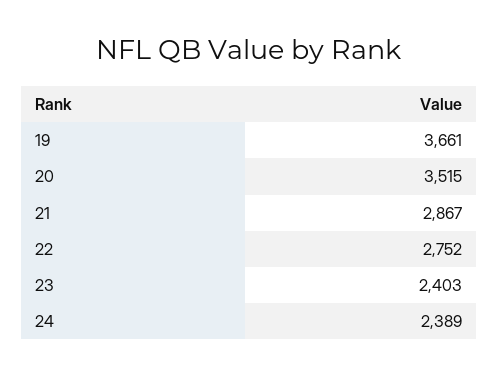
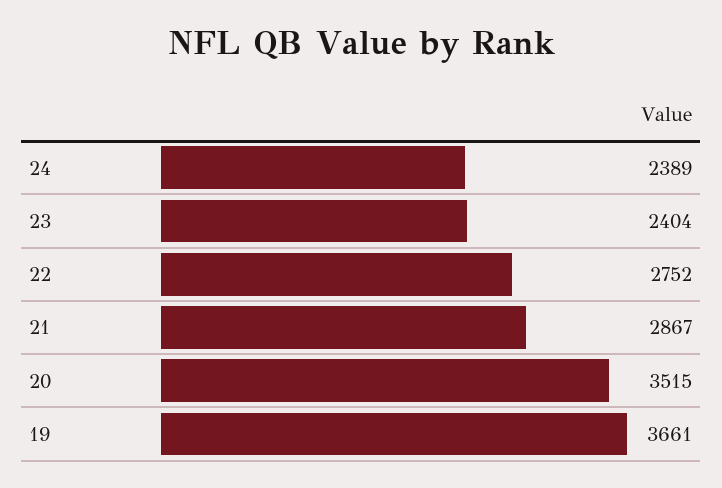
23: 2403 -> 2404

